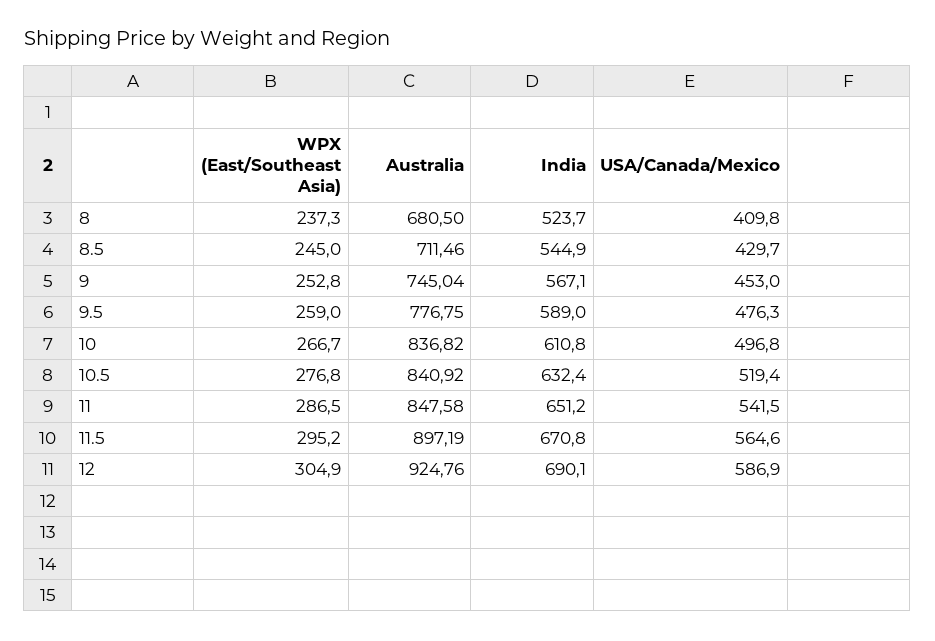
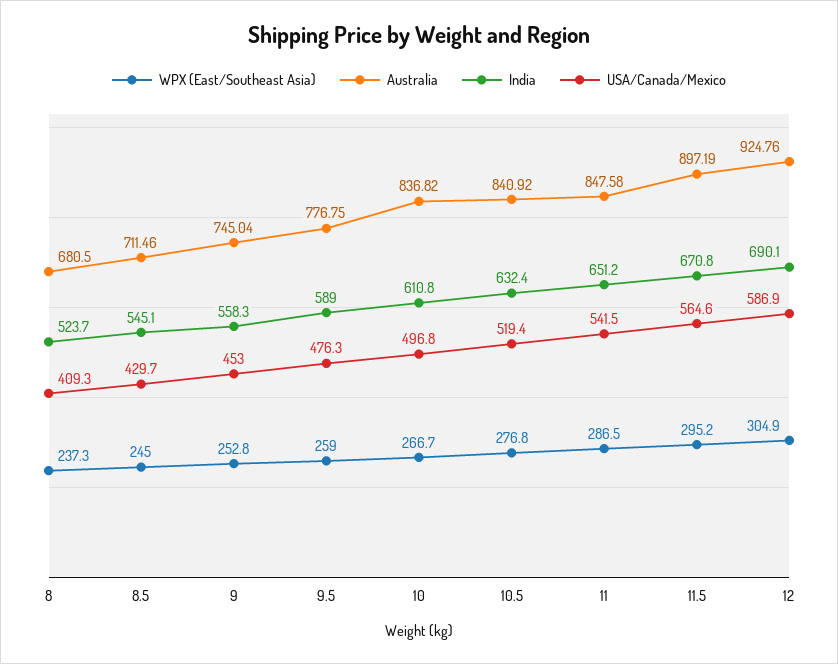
USA/Canada/Mexico, 8: 409.8 -> 409.3
India, 8.5: 544.9 -> 545.1
India, 9: 567.1 -> 558.3

